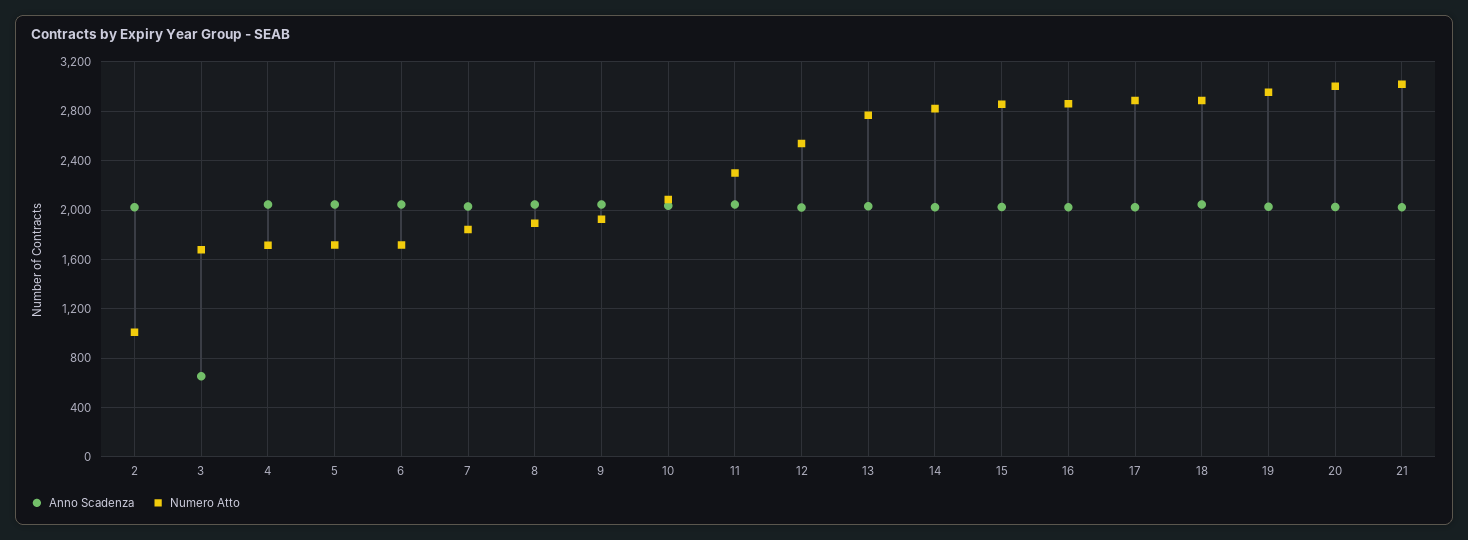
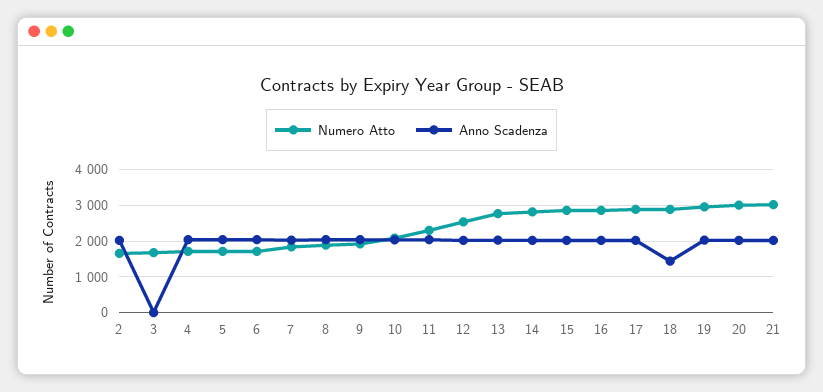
Numero Atto, 2: 1000 -> 1600
Anno Scadenza, 3: 650 -> 0
Anno Scadenza, 18: 2050 -> 1400

